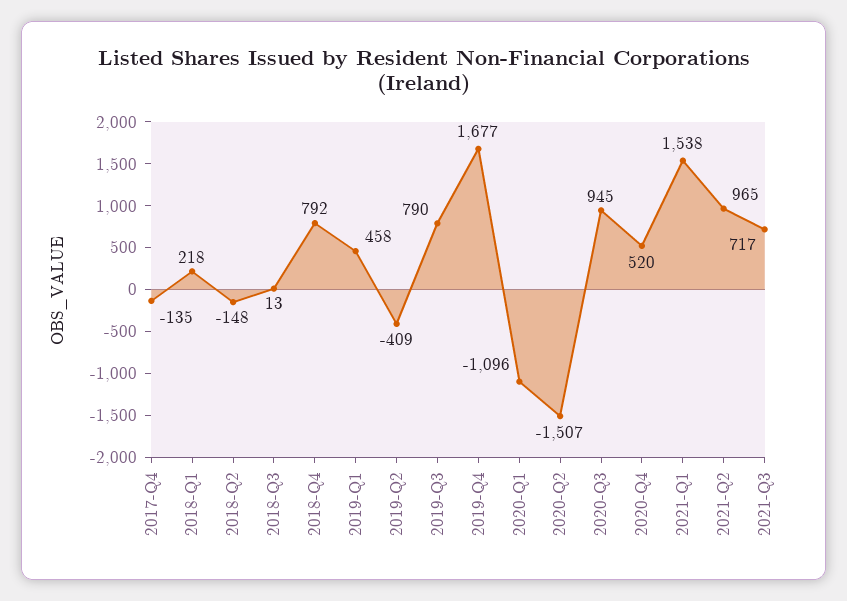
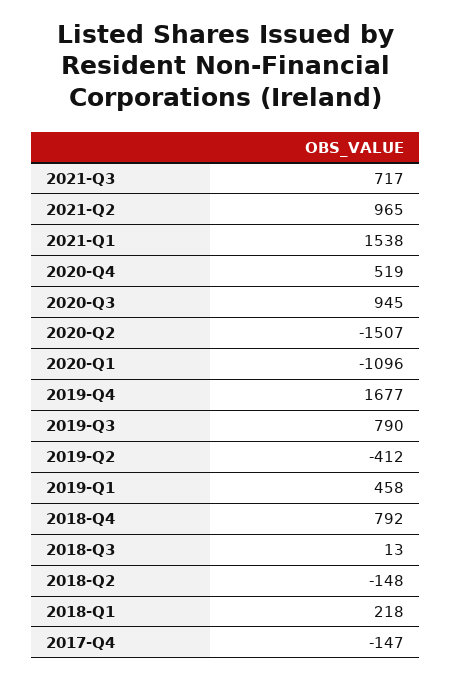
2017-Q4: -135 -> -147
2019-Q2: -409 -> -412
2020-Q4: 520 -> 519

